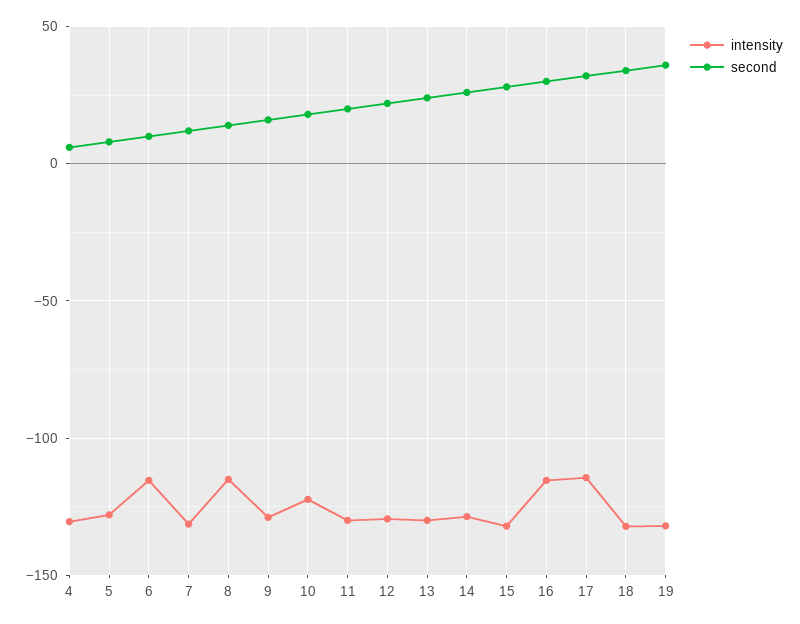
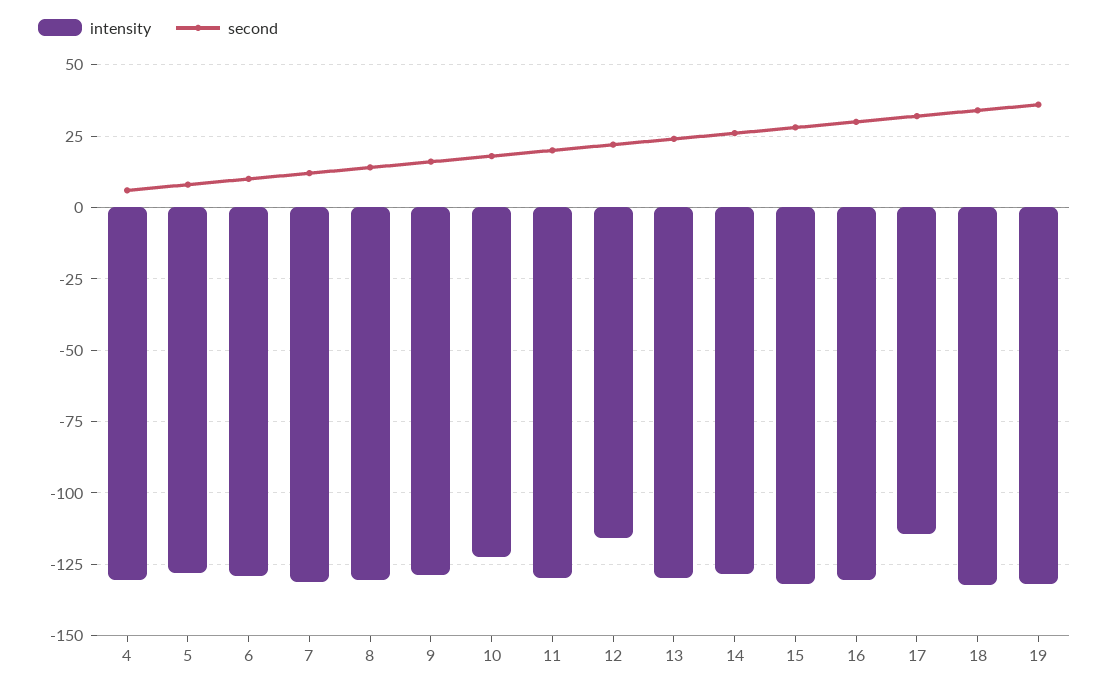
intensity, 6: -115 -> -130
intensity, 8: -115 -> -130
intensity, 12: -130 -> -115
intensity, 16: -115 -> -130

